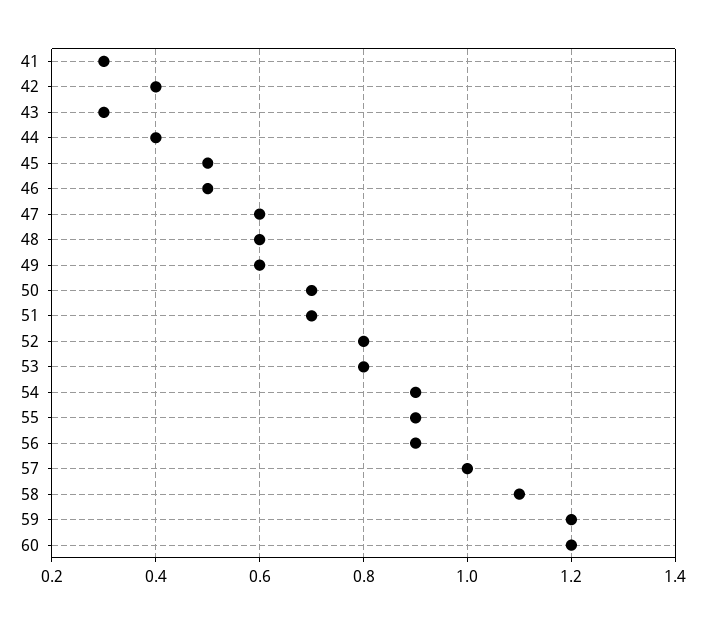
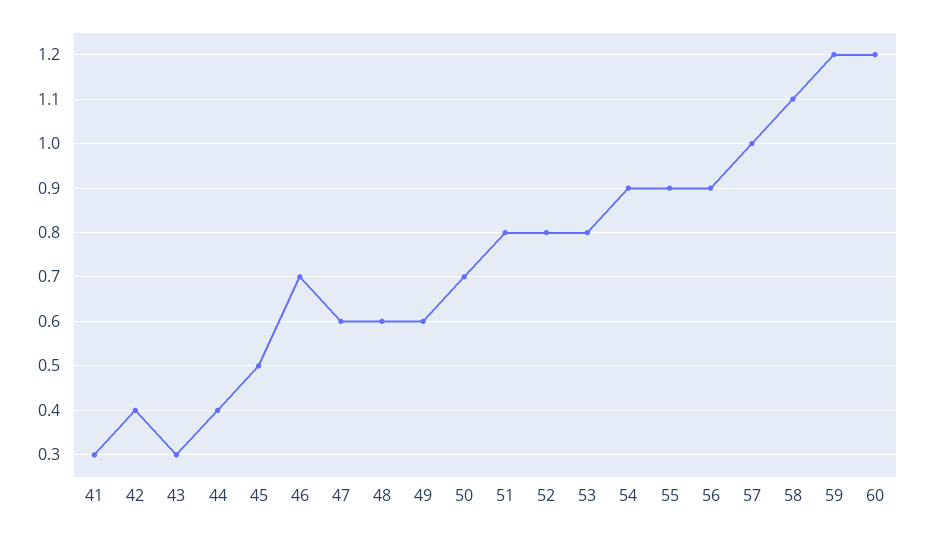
46: 0.5 -> 0.7
51: 0.7 -> 0.8

